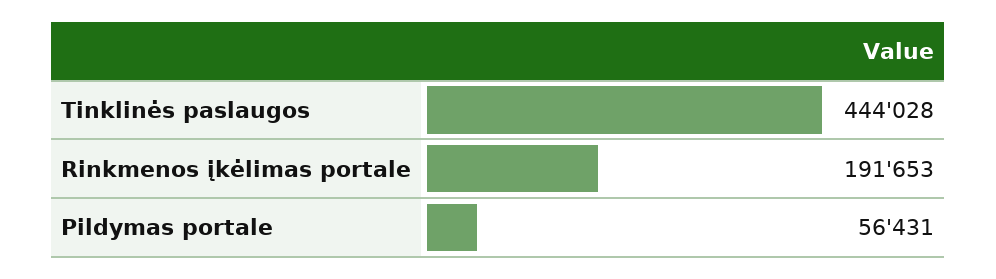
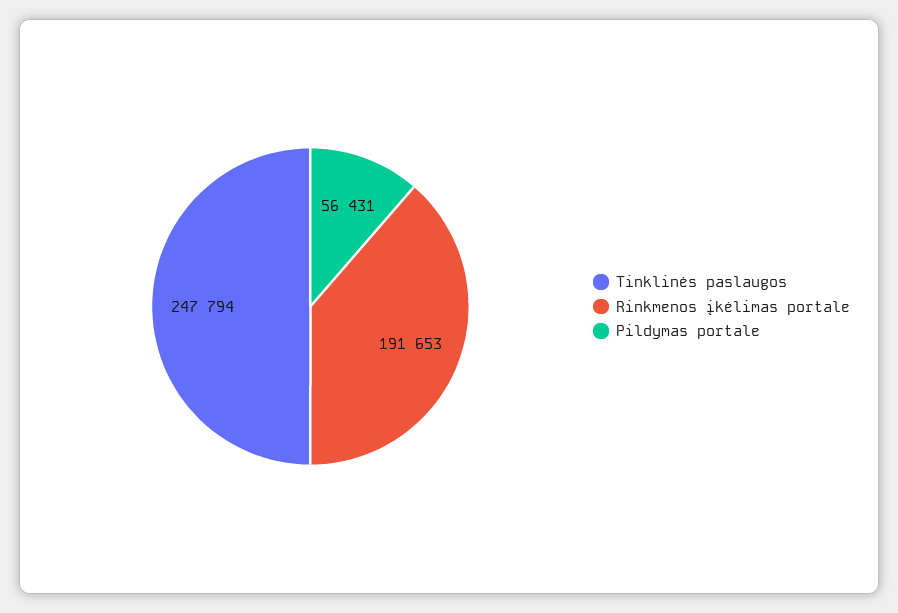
Tinklinės paslaugos: 444028 -> 247794

